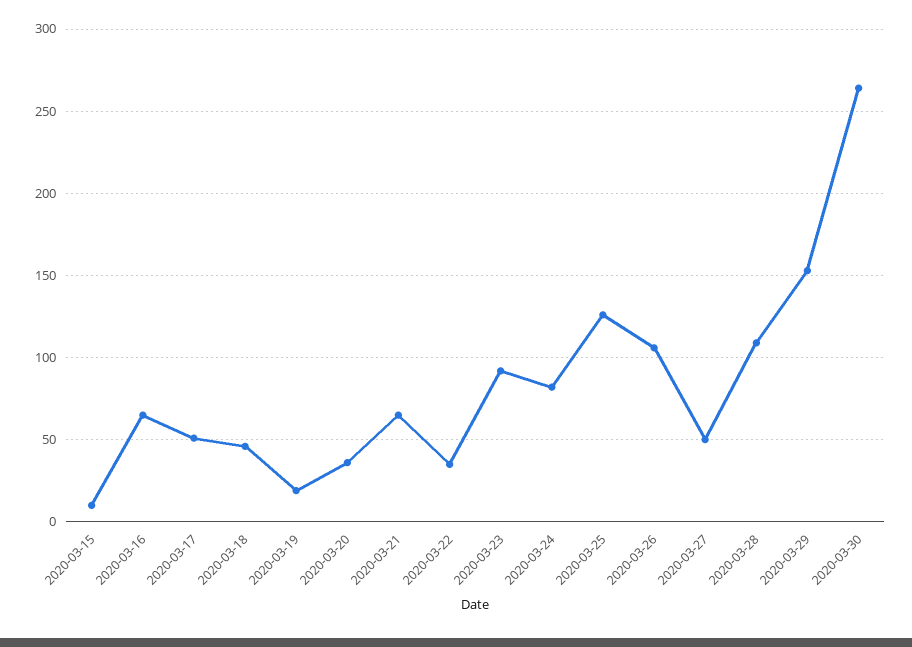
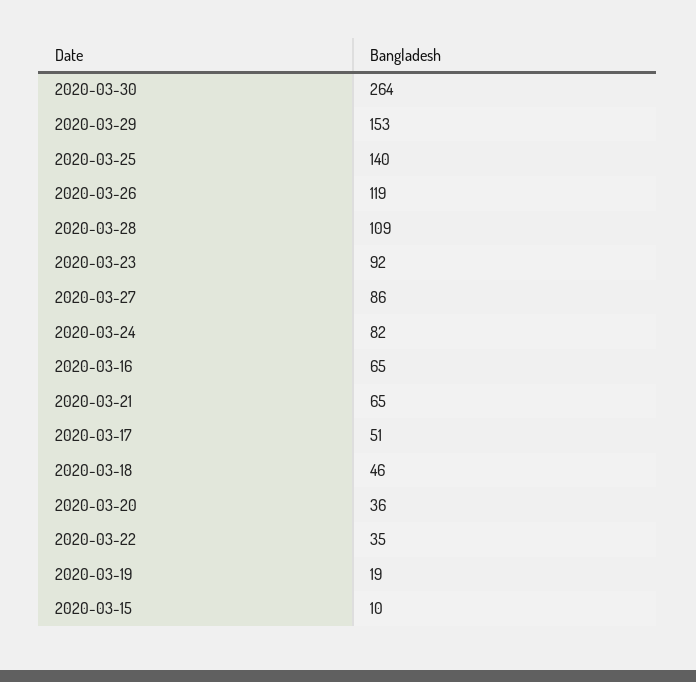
2020-03-25: 125 -> 140
2020-03-26: 105 -> 119
2020-03-27: 50 -> 86

